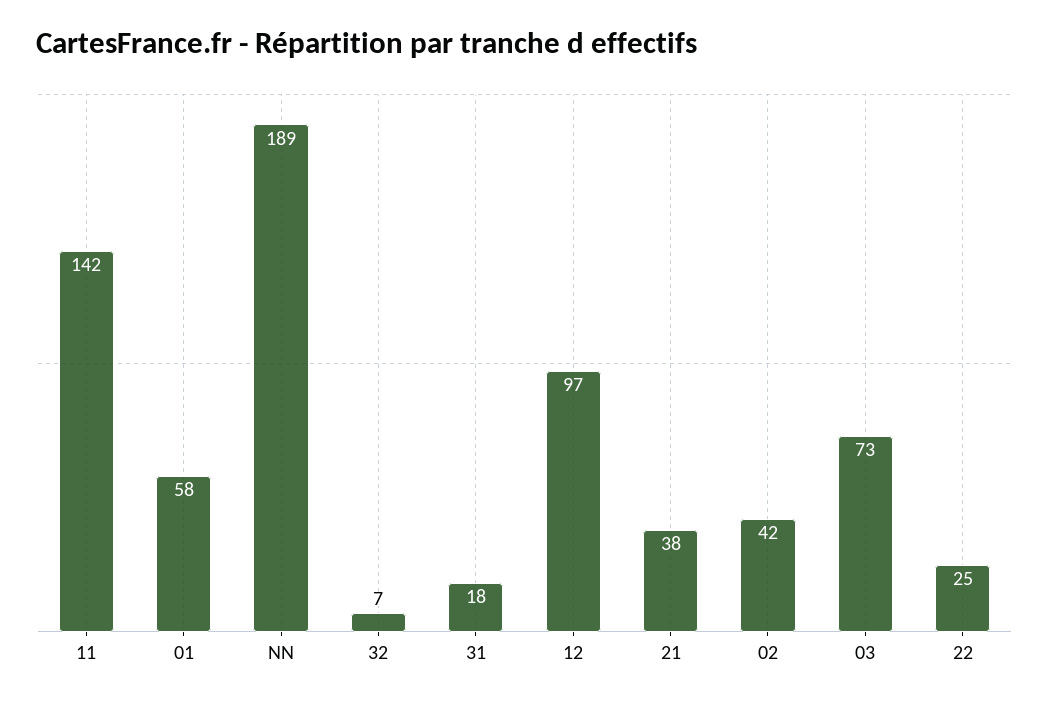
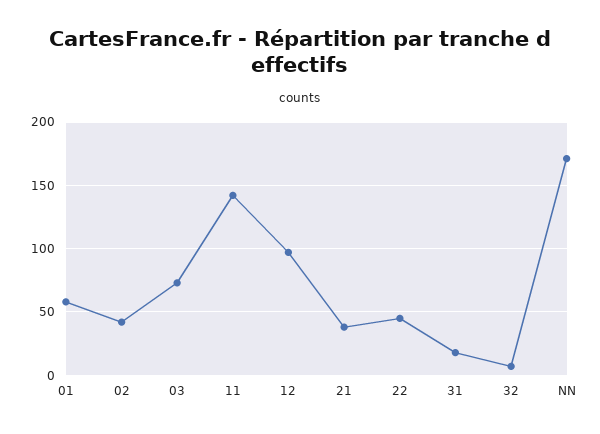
NN: 189 -> 170
22: 25 -> 45

